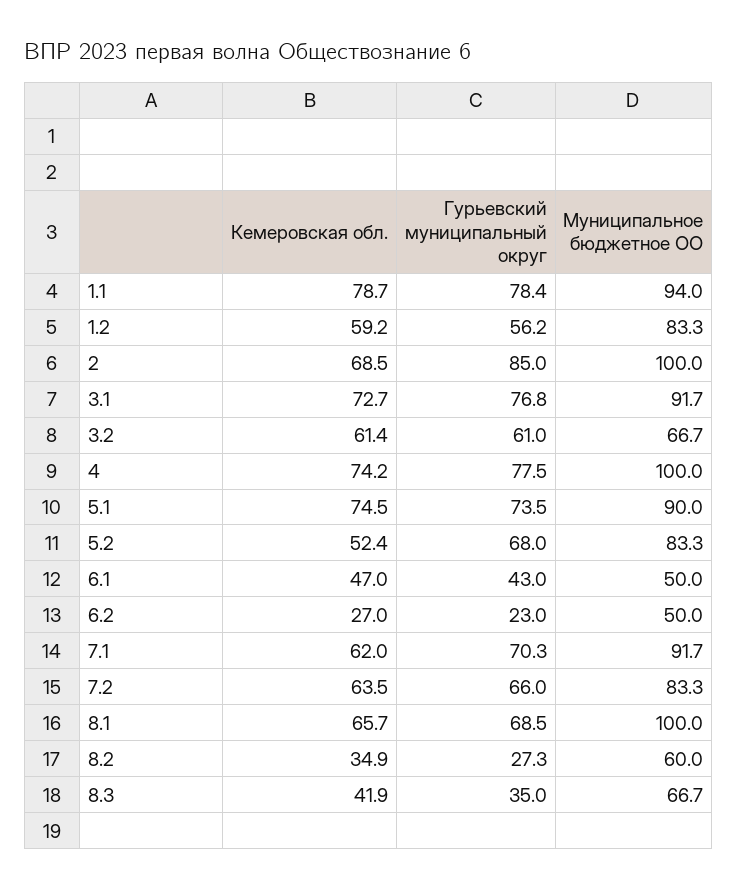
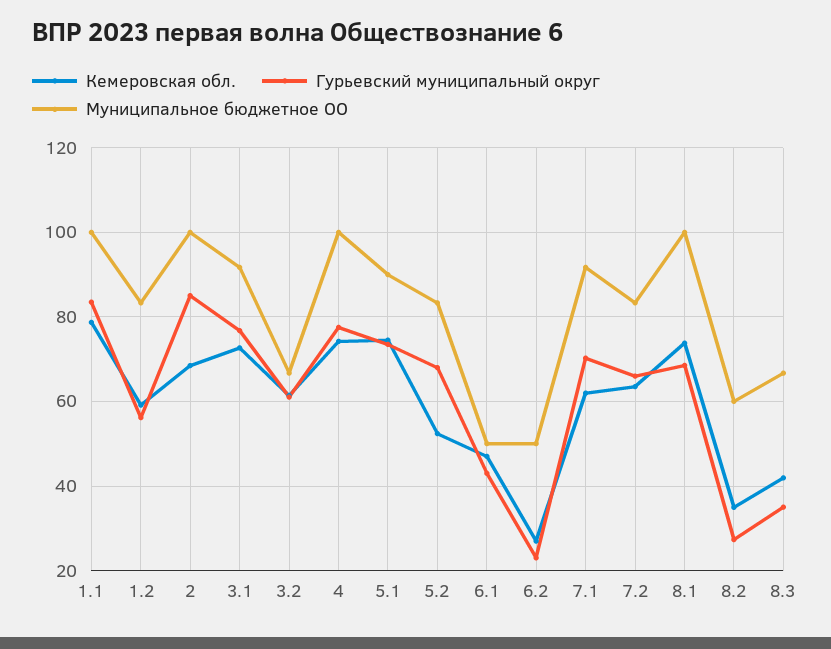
Гурьевский муниципальный округ, 1.1: 78.4 -> 84
Муниципальное бюджетное ОО, 1.1: 94 -> 100
Кемеровская обл., 8.1: 65.7 -> 74

